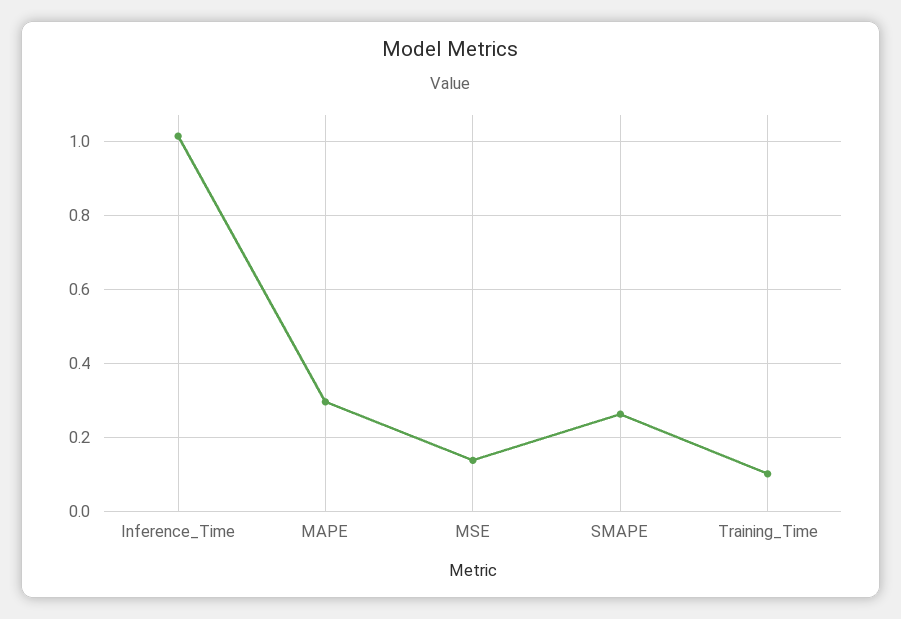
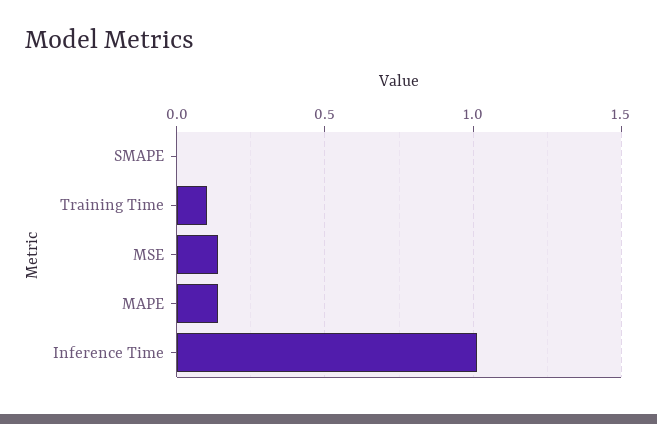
MAPE: 0.3 -> 0.15
SMAPE: 0.26 -> 0

